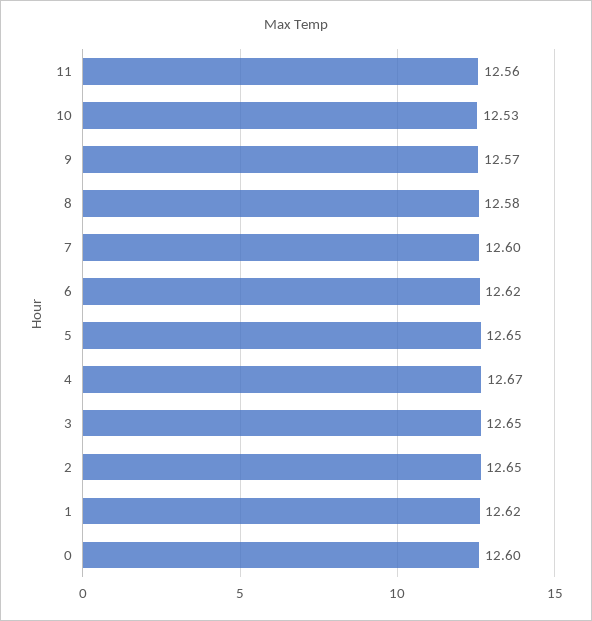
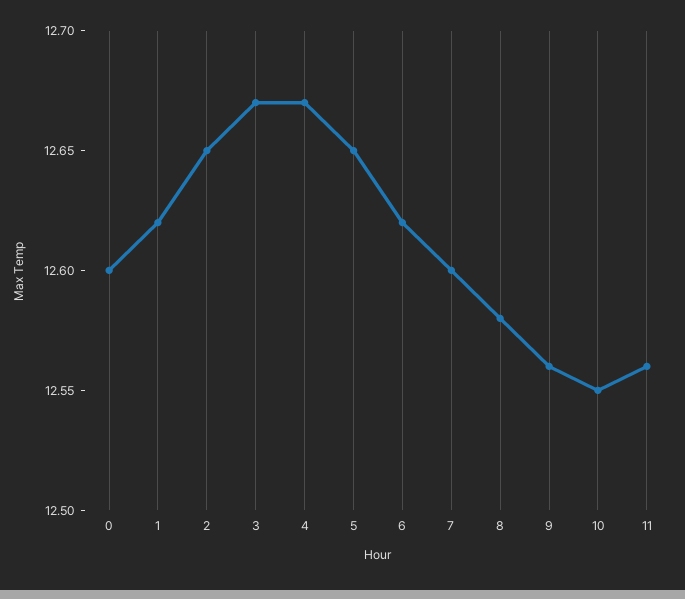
10: 12.53 -> 12.55
9: 12.57 -> 12.56
3: 12.65 -> 12.67

